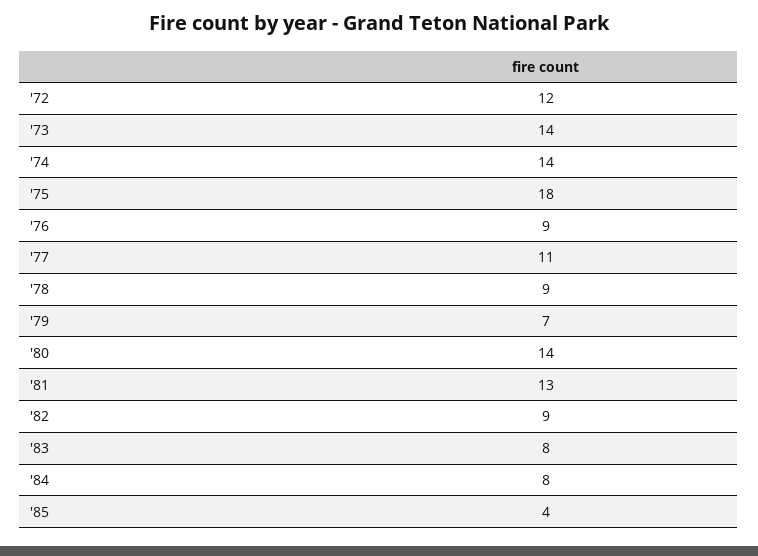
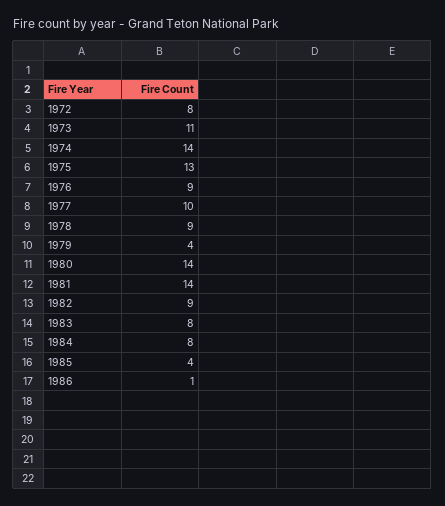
'72: 12 -> 8
'73: 14 -> 11
'75: 18 -> 13
'77: 11 -> 10
'79: 7 -> 4
'81: 13 -> 14
1986: none -> 1

